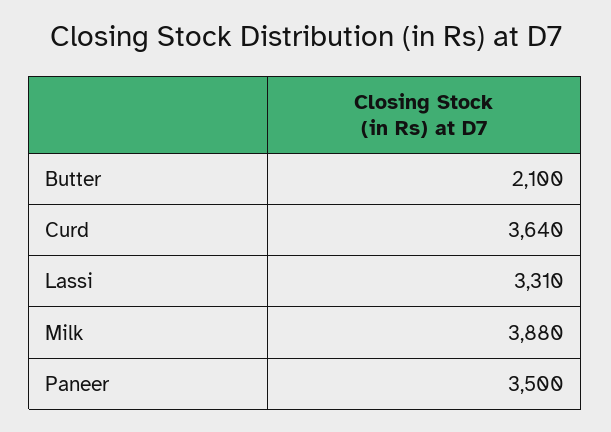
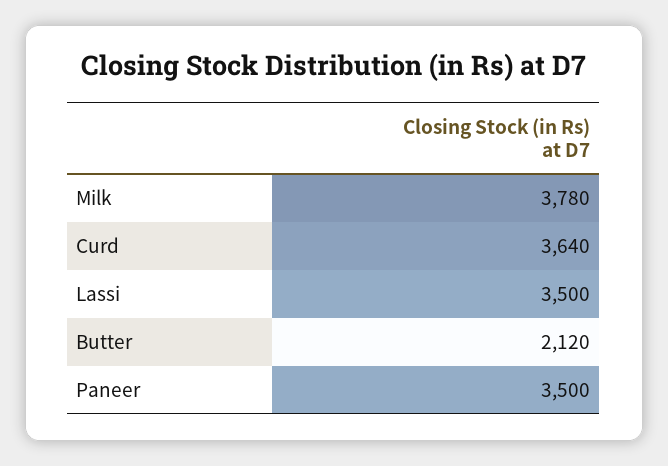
Butter: 2100 -> 2120
Lassi: 3310 -> 3500
Milk: 3880 -> 3780

